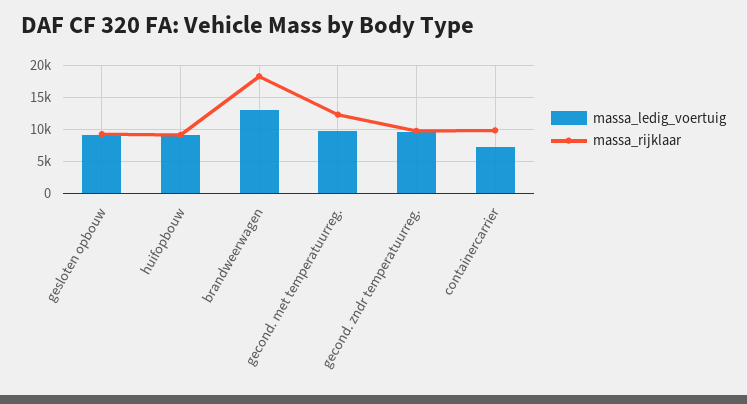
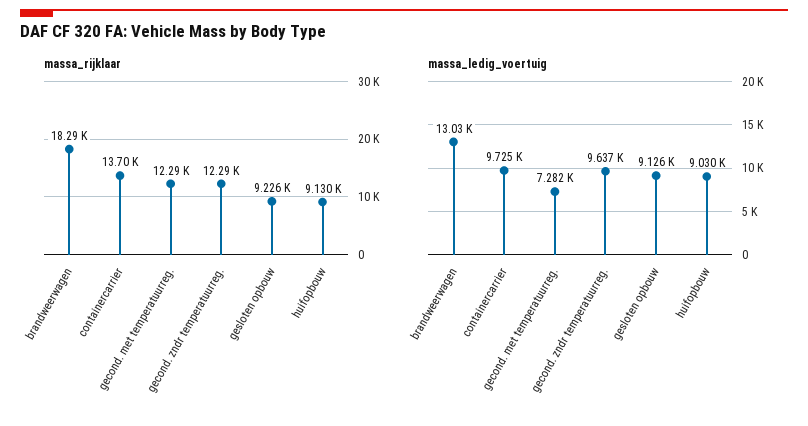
massa_ledig_voertuig, gecond. met temperatuurreg.: 10000 -> 7282
massa_rijklaar, gecond. zndr temperatuurreg.: 10000 -> 12290
massa_ledig_voertuig, containercarrier: 7000 -> 9725
massa_rijklaar, containercarrier: 10000 -> 13700

